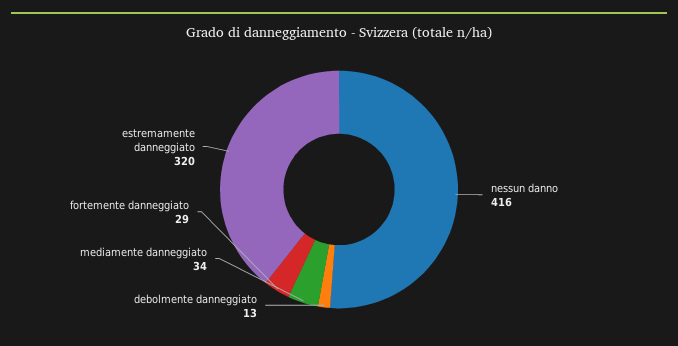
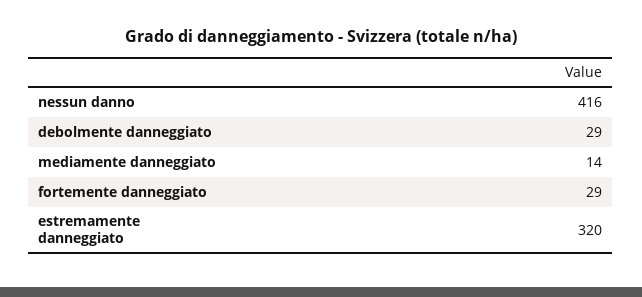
debolmente danneggiato: 13 -> 29
mediamente danneggiato: 34 -> 14

